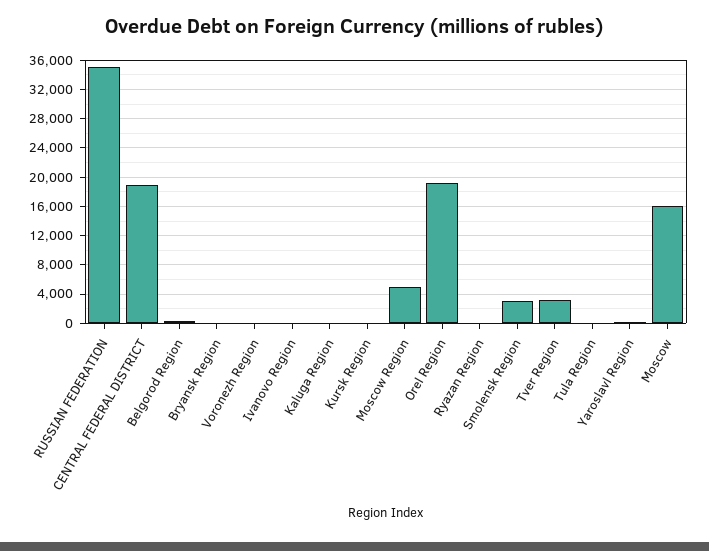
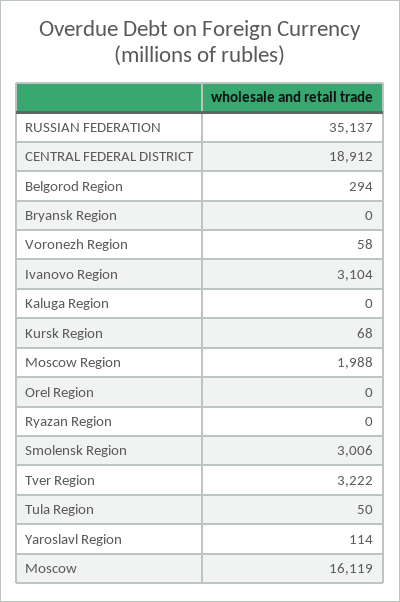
Ivanovo Region: 0 -> 3104
Moscow Region: 5000 -> 1988
Orel Region: 19000 -> 0

